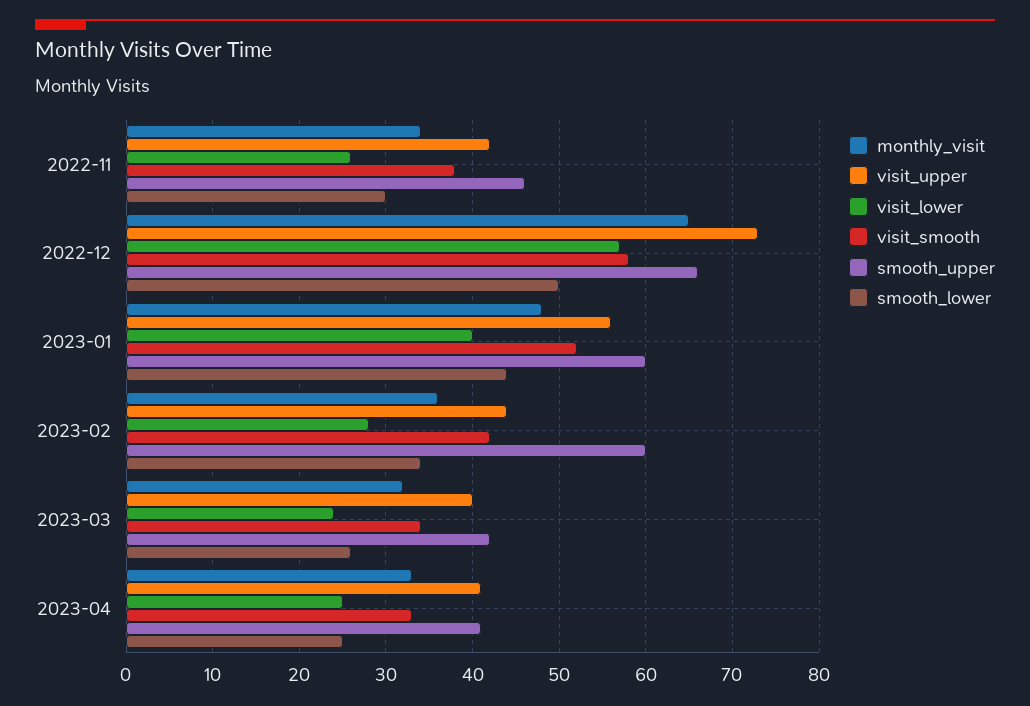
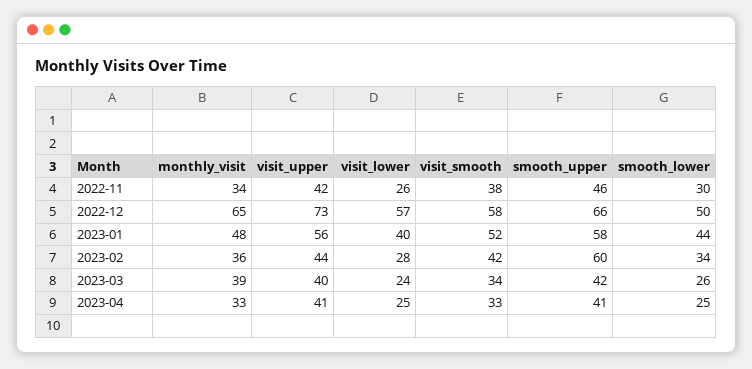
smooth_upper, 2023-01: 60 -> 58
monthly_visit, 2023-03: 32 -> 39

